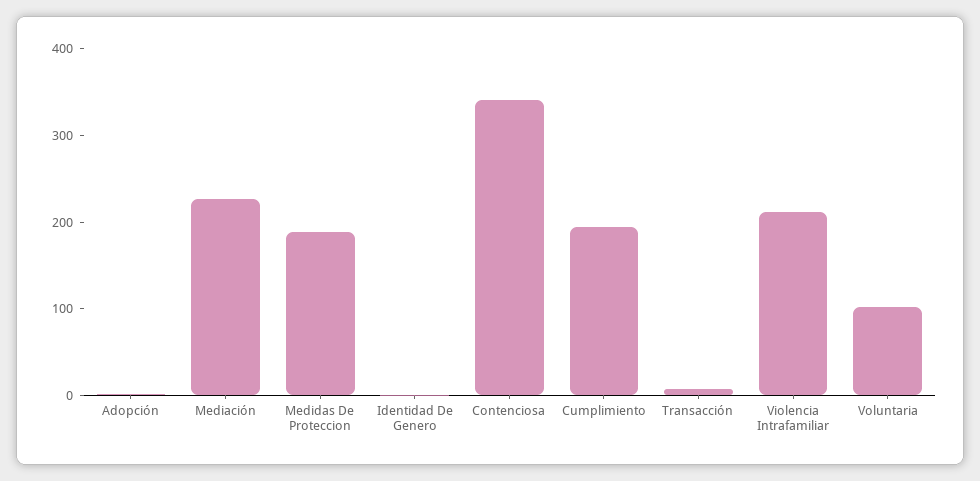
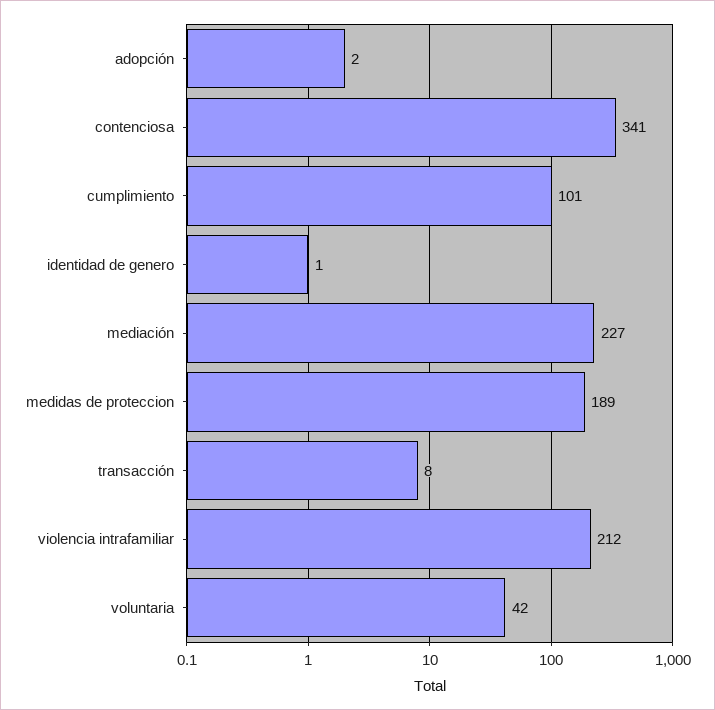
Cumplimiento: 200 -> 101
Voluntaria: 100 -> 42

